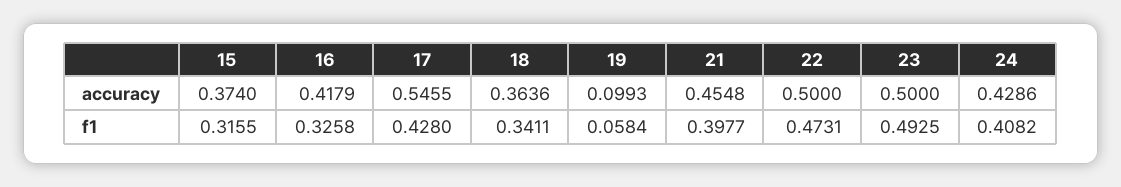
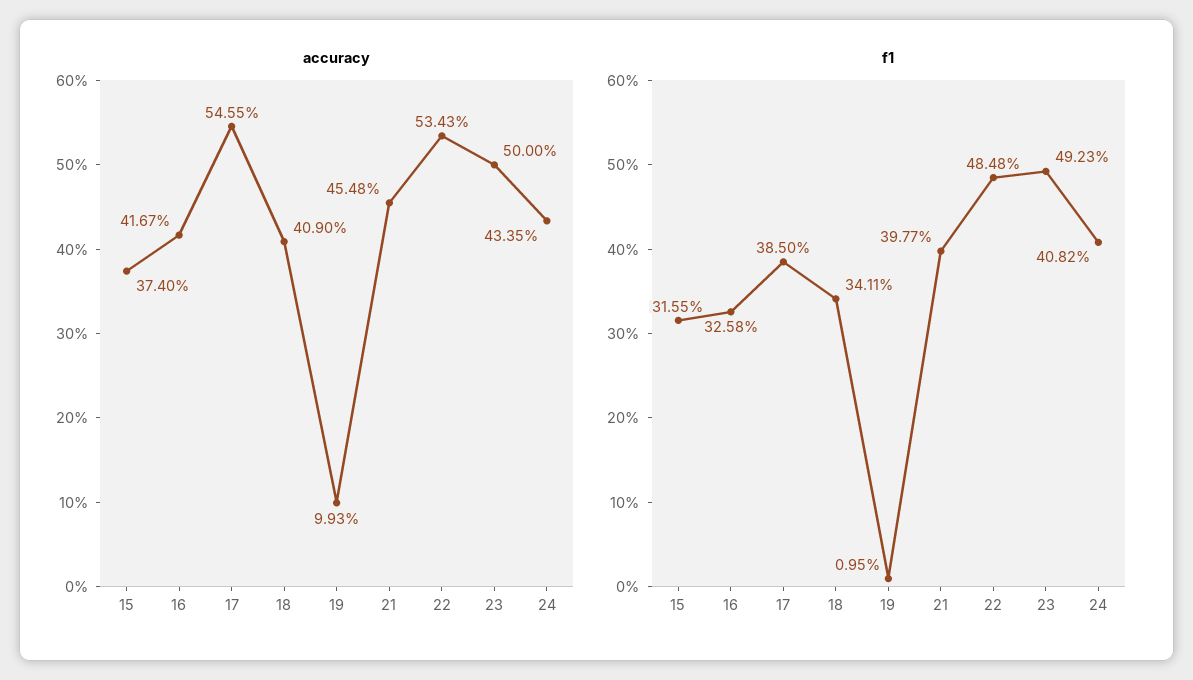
accuracy, 16: 0.4179 -> 0.4167
accuracy, 18: 0.3636 -> 0.409
accuracy, 22: 0.5 -> 0.5343
accuracy, 24: 0.4286 -> 0.4335
f1, 17: 0.428 -> 0.385
f1, 19: 0.0584 -> 0.0095
f1, 22: 0.4731 -> 0.4848
f1, 23: 0.4925 -> 0.4923

